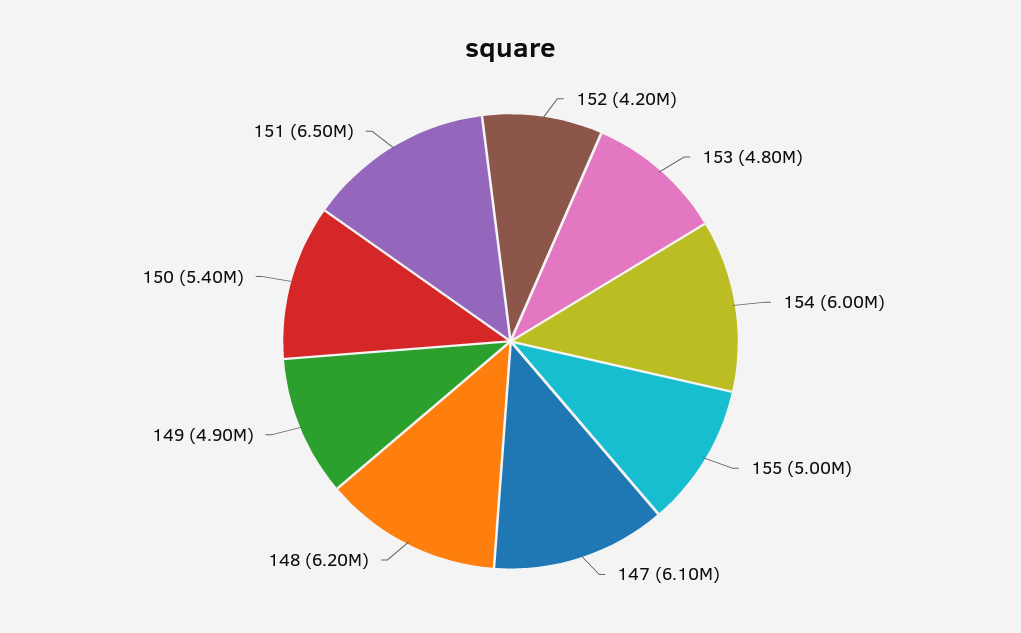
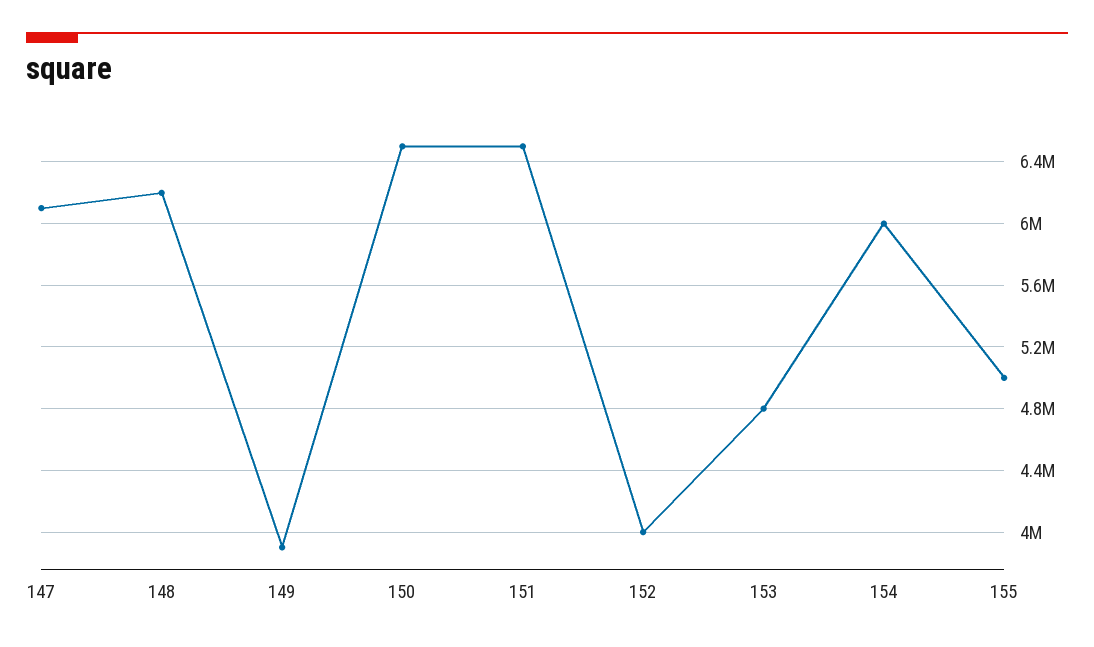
152: 4200000 -> 4000000
149: 4900000 -> 3900000
150: 5400000 -> 6500000

